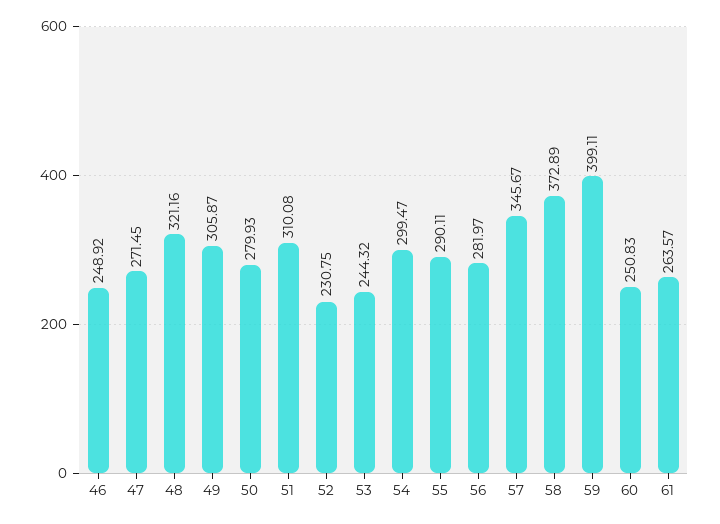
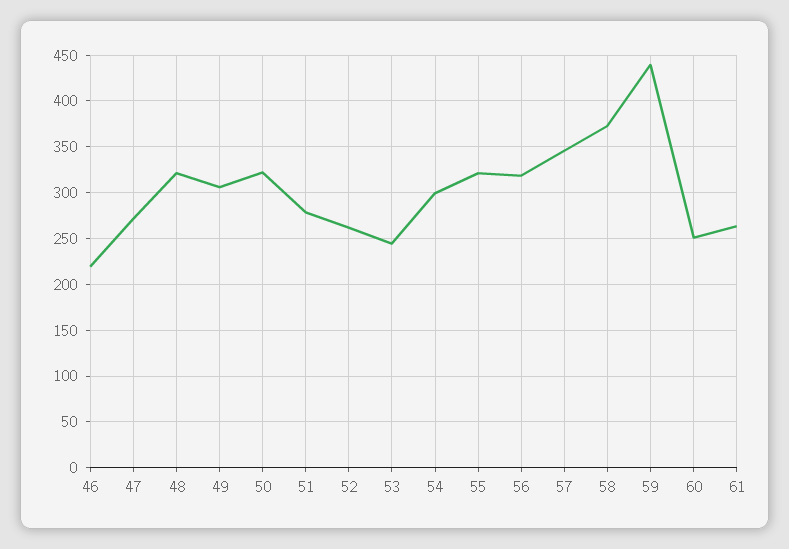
46: 248.92 -> 220
50: 279.93 -> 320
51: 310.08 -> 280
52: 230.75 -> 260
55: 290.11 -> 320
56: 281.97 -> 320
59: 399.11 -> 440

